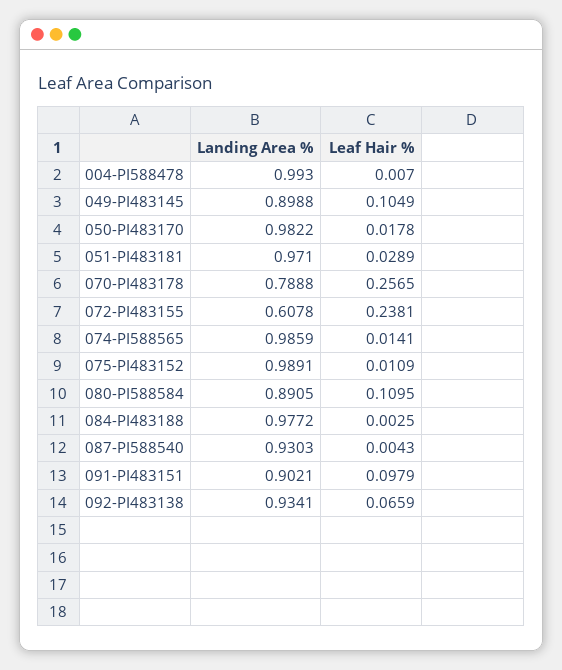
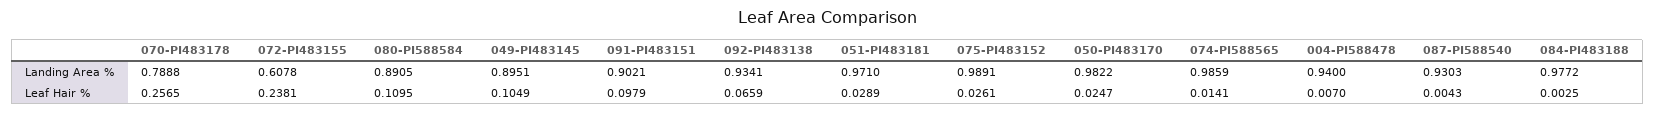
Landing Area %, 004-PI588478: 0.993 -> 0.94
Landing Area %, 049-PI483145: 0.8988 -> 0.8951
Leaf Hair %, 050-PI483170: 0.0178 -> 0.0247
Leaf Hair %, 075-PI483152: 0.0109 -> 0.0261

